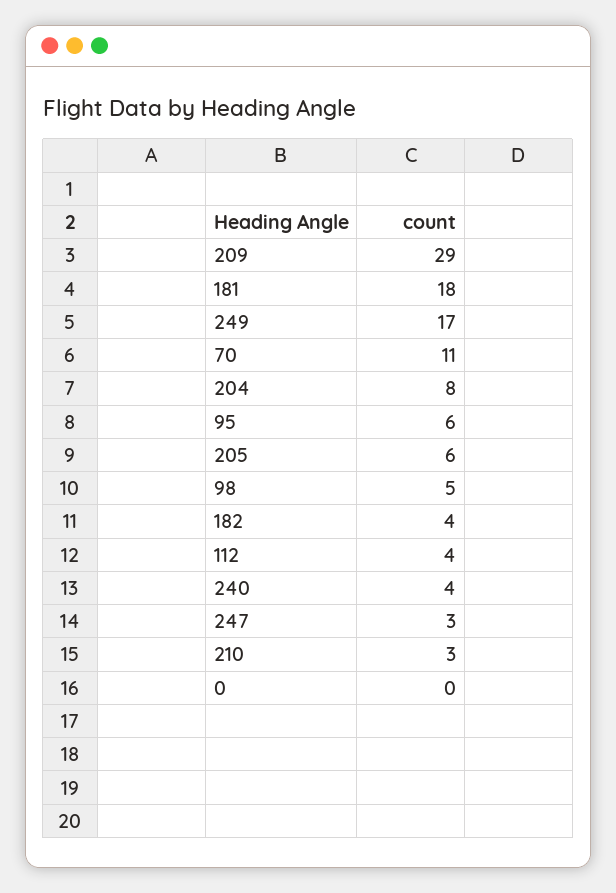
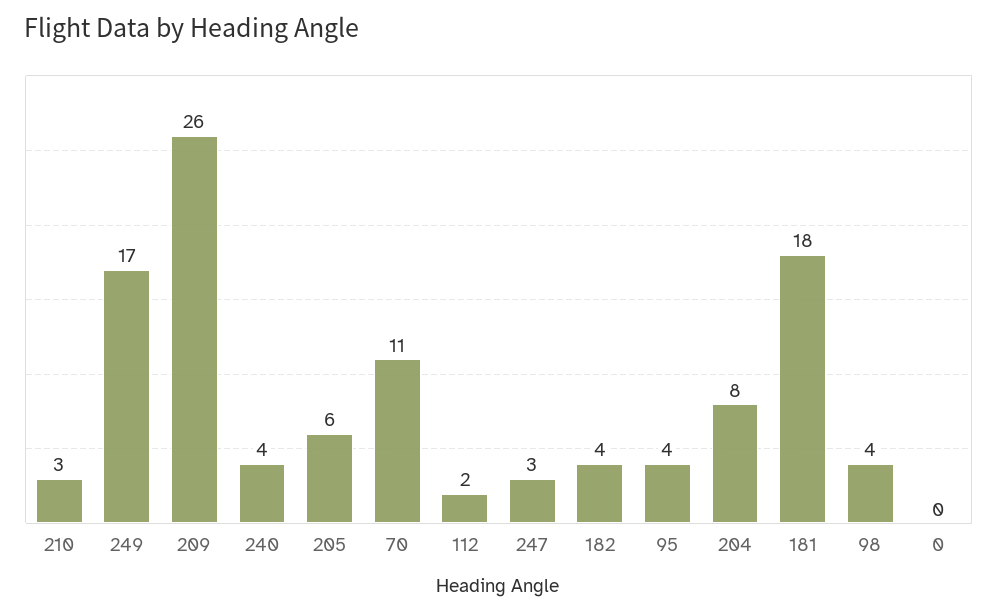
209: 29 -> 26
95: 6 -> 4
98: 5 -> 4
112: 4 -> 2

